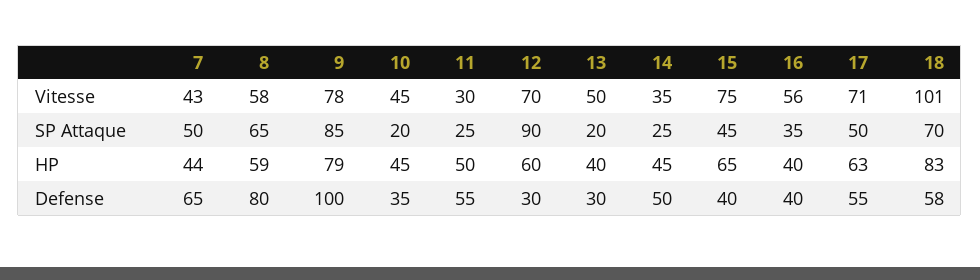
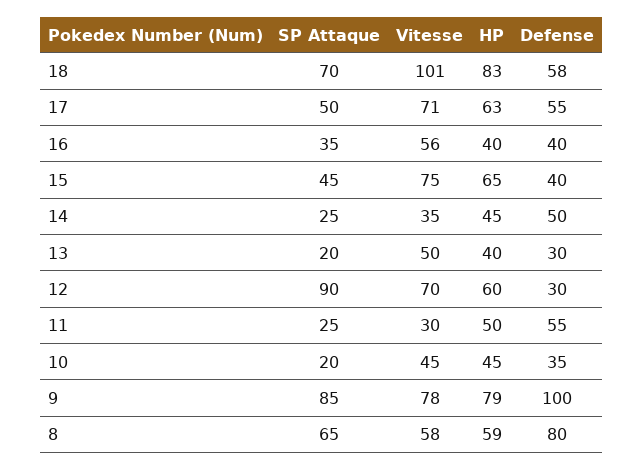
7, Vitesse: 43 -> none
7, SP Attaque: 50 -> none
7, HP: 44 -> none
7, Defense: 65 -> none

